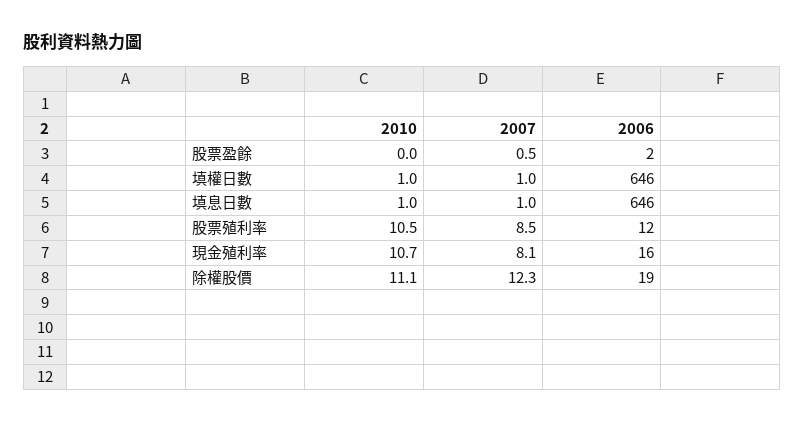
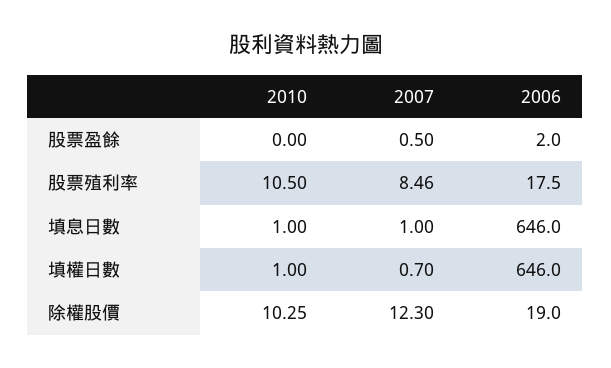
2007, 填權日數: 1 -> 0.7
2006, 股票殖利率: 12 -> 17.5
2010, 現金殖利率: 10.7 -> none
2007, 現金殖利率: 8.1 -> none
2006, 現金殖利率: 16 -> none
2010, 除權股價: 11.1 -> 10.25

